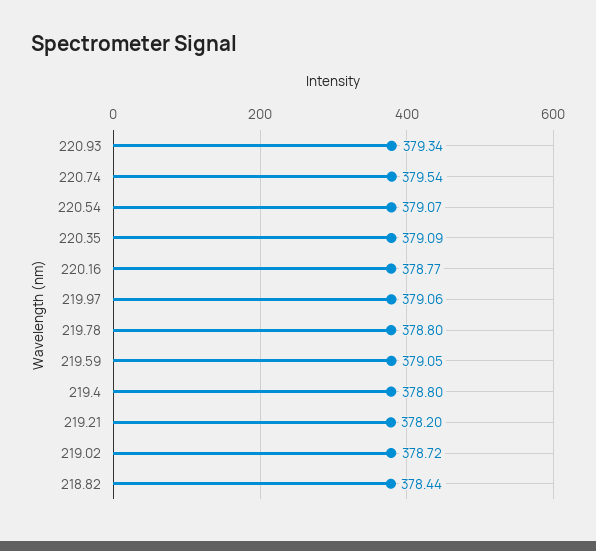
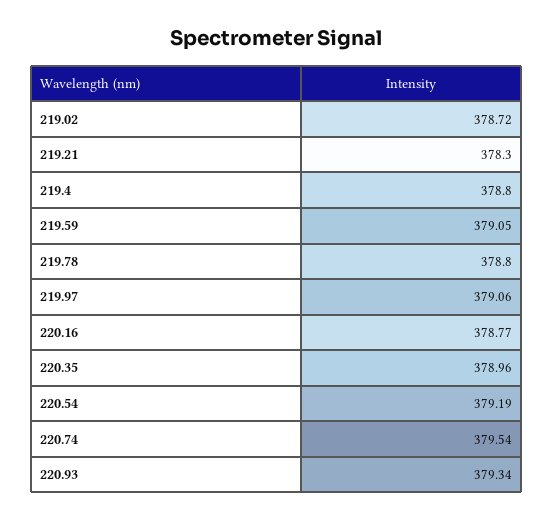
220.54: 379.07 -> 379.19
220.35: 379.09 -> 378.96
219.21: 378.2 -> 378.3
218.82: 378.44 -> none

